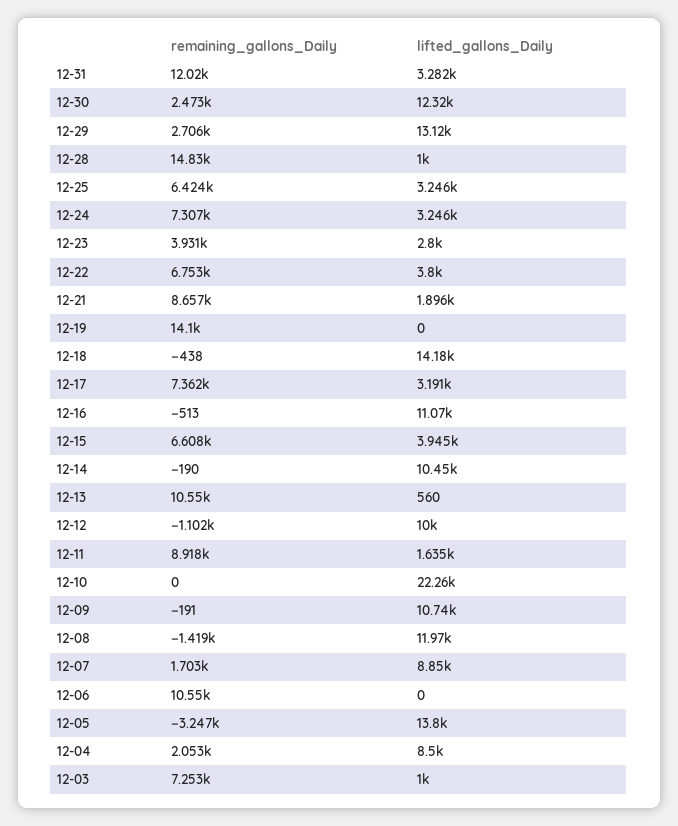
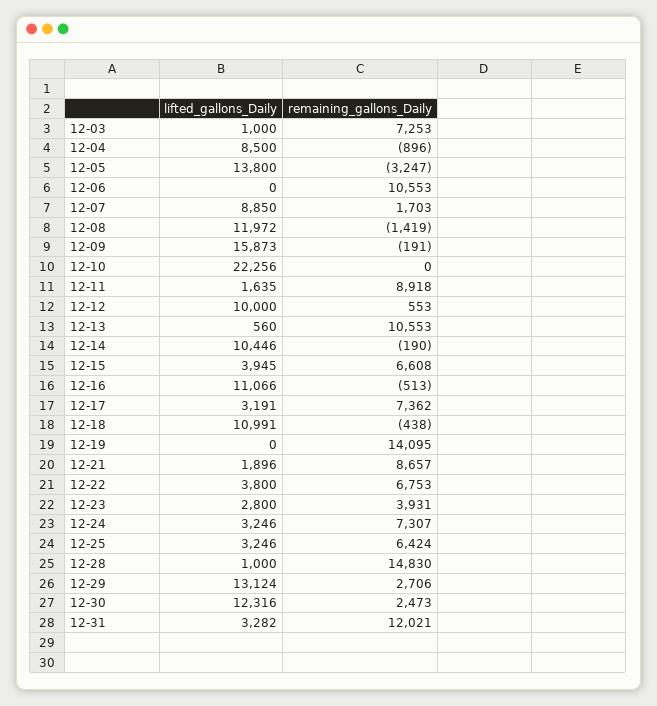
lifted_gallons_Daily, 12-18: 14180 -> 10991
remaining_gallons_Daily, 12-12: -1102 -> 553
lifted_gallons_Daily, 12-09: 10740 -> 15873
remaining_gallons_Daily, 12-04: 2053 -> -896

